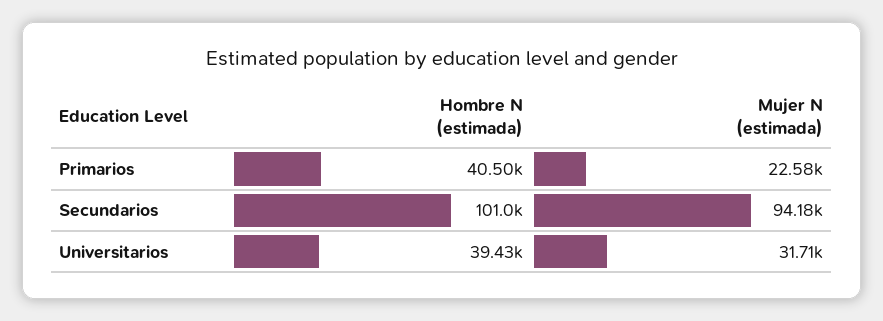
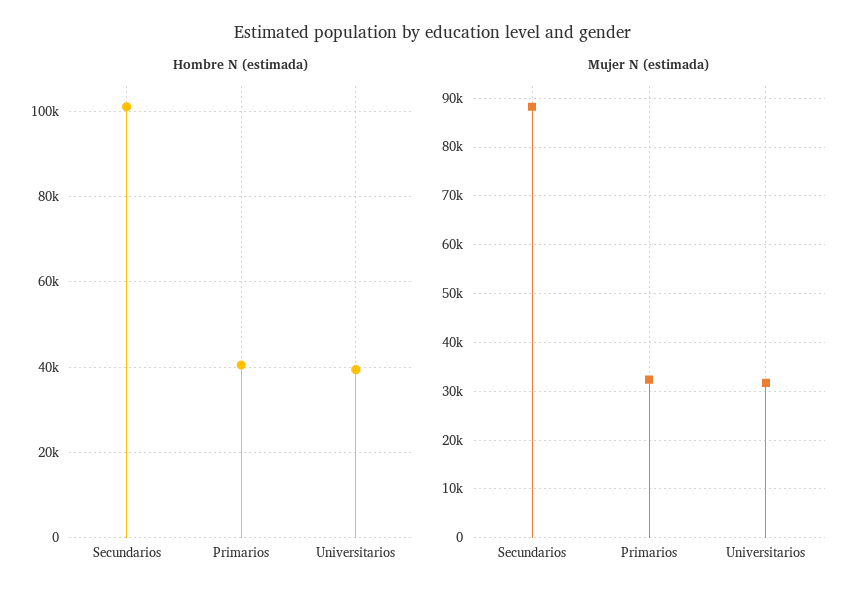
Mujer N (estimada), Primarios: 22580 -> 32000
Mujer N (estimada), Secundarios: 94180 -> 88000

